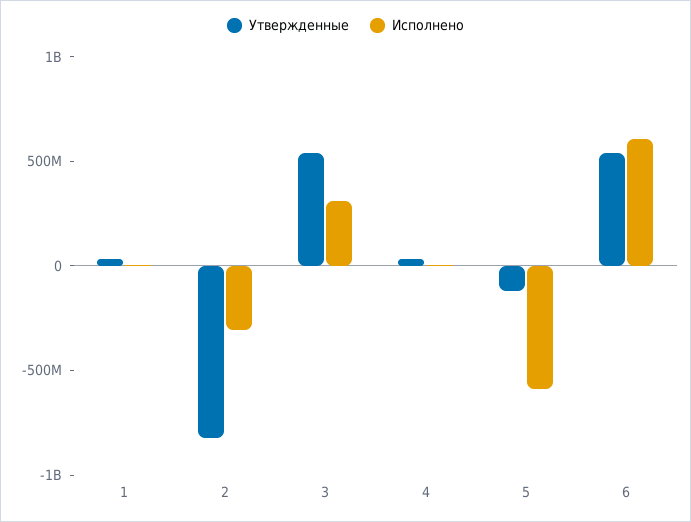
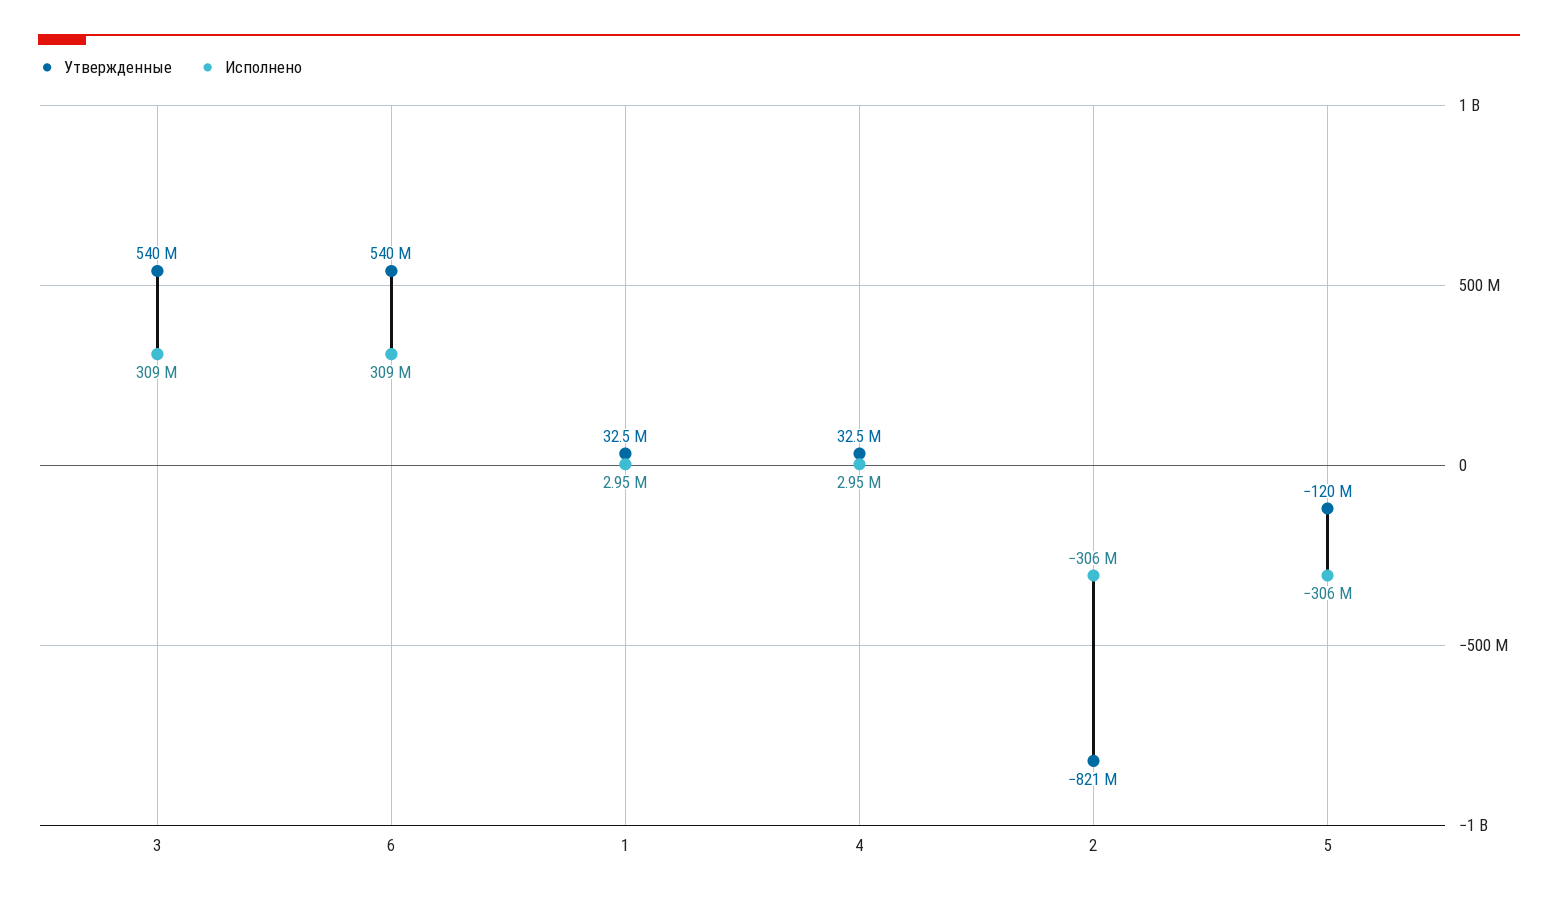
Исполнено, 5: -600000000 -> -306000000
Исполнено, 6: 600000000 -> 309000000

